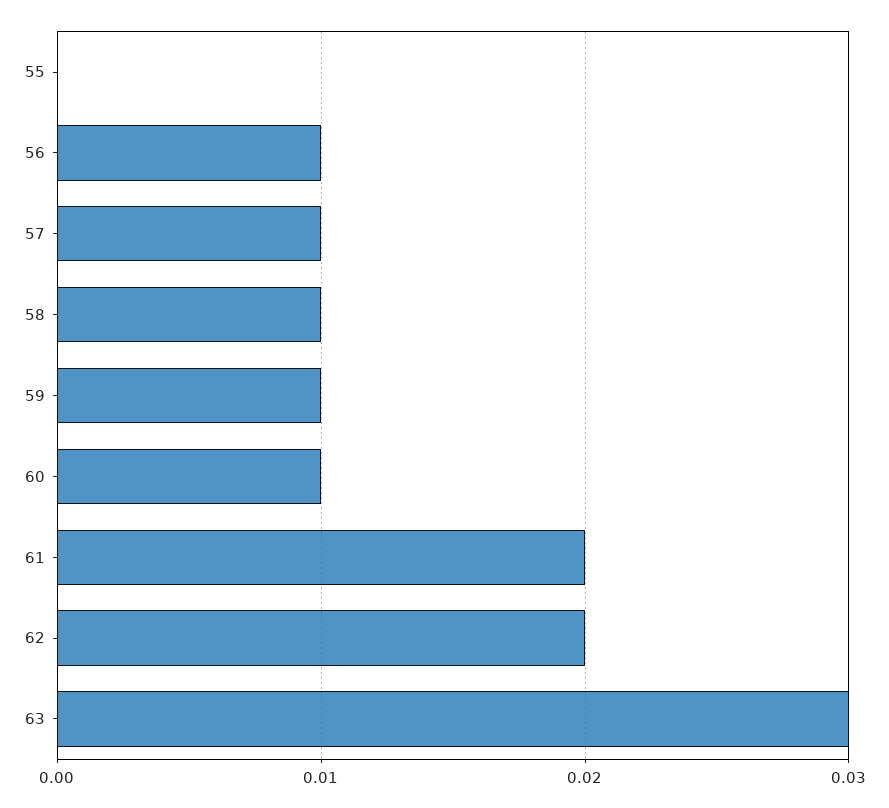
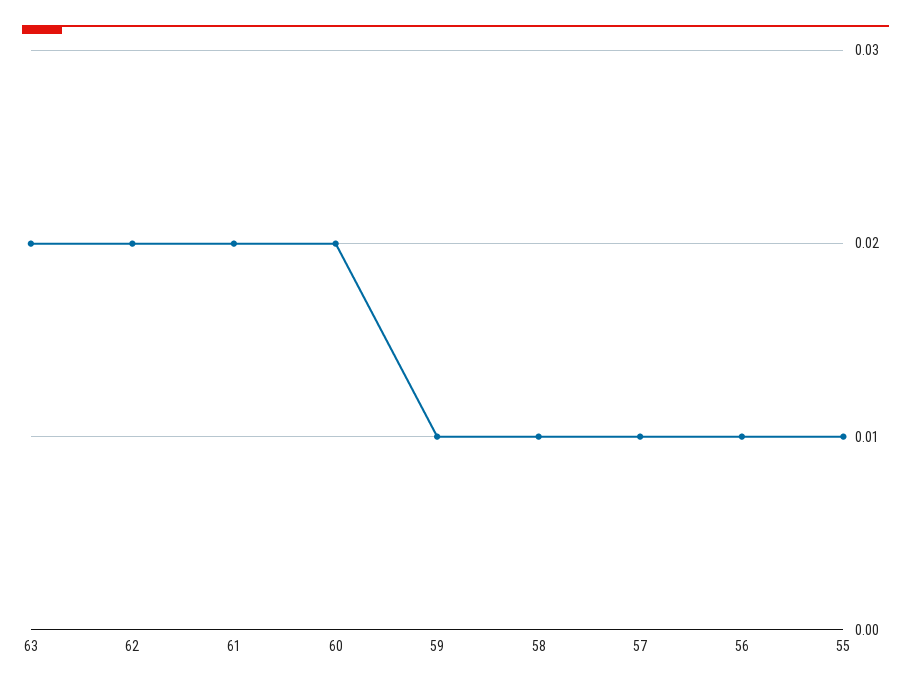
55: 0 -> 0.01
60: 0.01 -> 0.02
63: 0.03 -> 0.02

